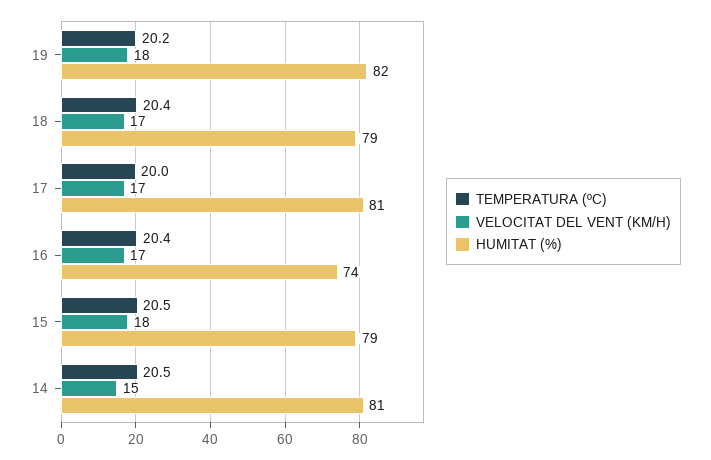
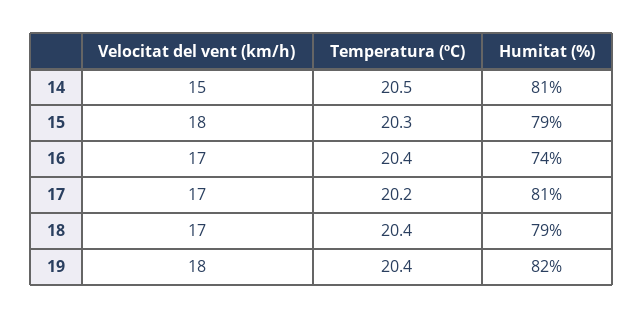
TEMPERATURA (ºC), 19: 20.2 -> 20.4
TEMPERATURA (ºC), 17: 20 -> 20.2
TEMPERATURA (ºC), 15: 20.5 -> 20.3

